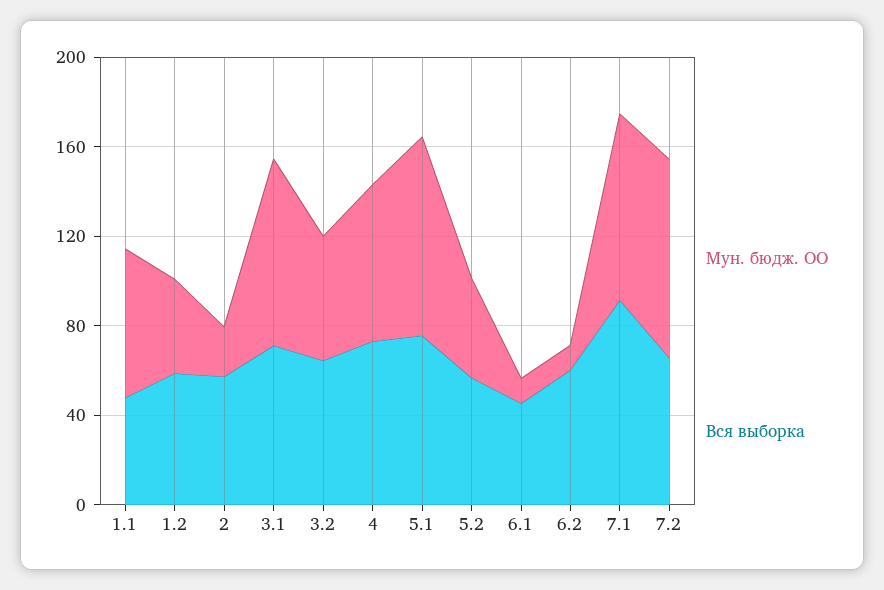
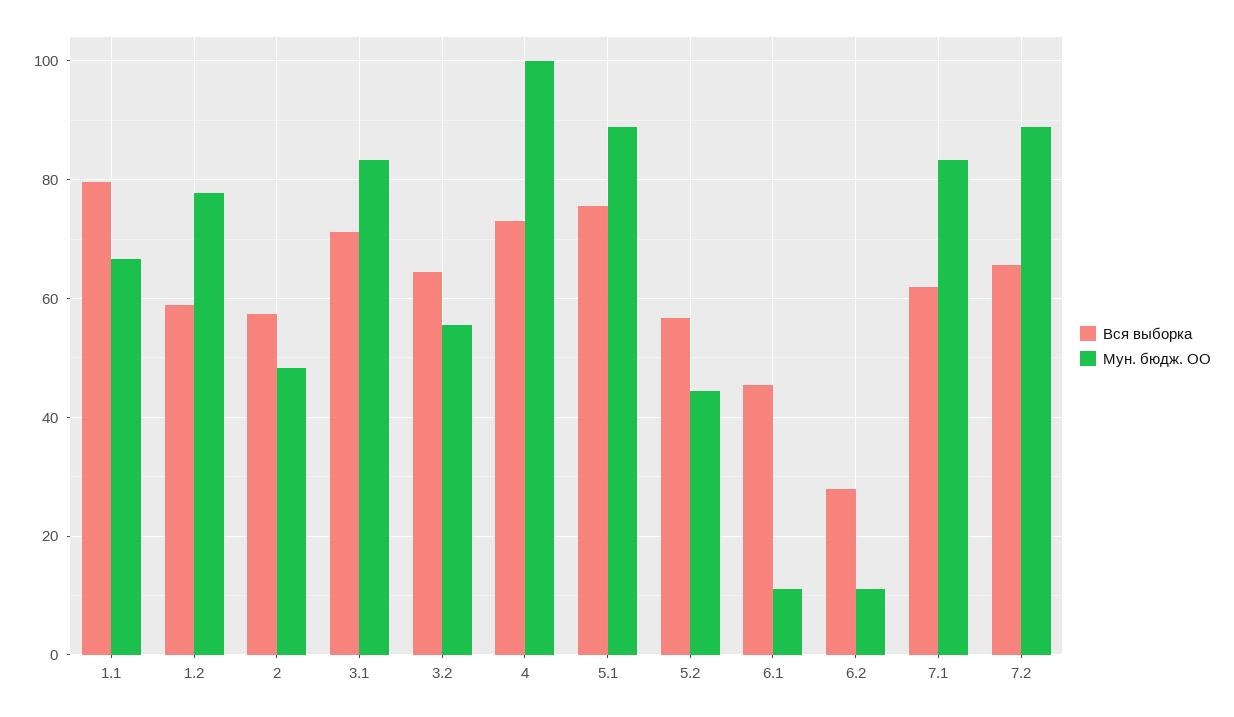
Вся выборка, 1.1: 50 -> 80
Мун. бюдж. ОО, 1.2: 40 -> 78
Мун. бюдж. ОО, 2: 20 -> 48
Мун. бюдж. ОО, 4: 70 -> 100
Вся выборка, 6.2: 60 -> 28
Вся выборка, 7.1: 90 -> 62

